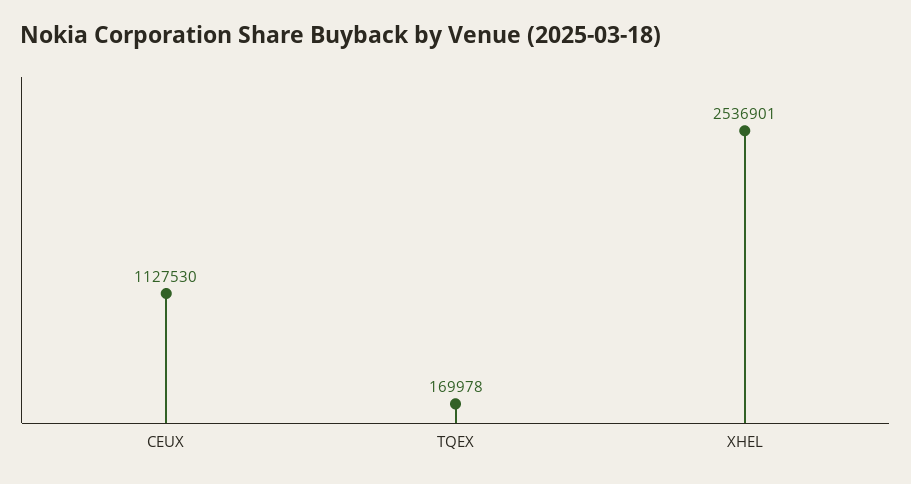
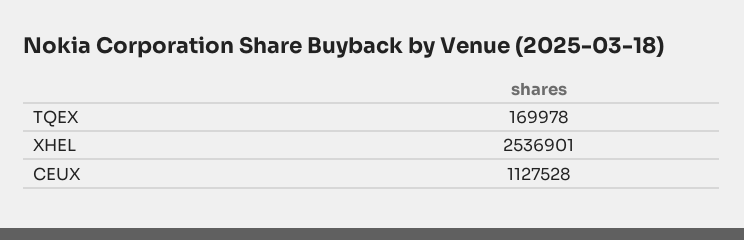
CEUX: 1127530 -> 1127528

